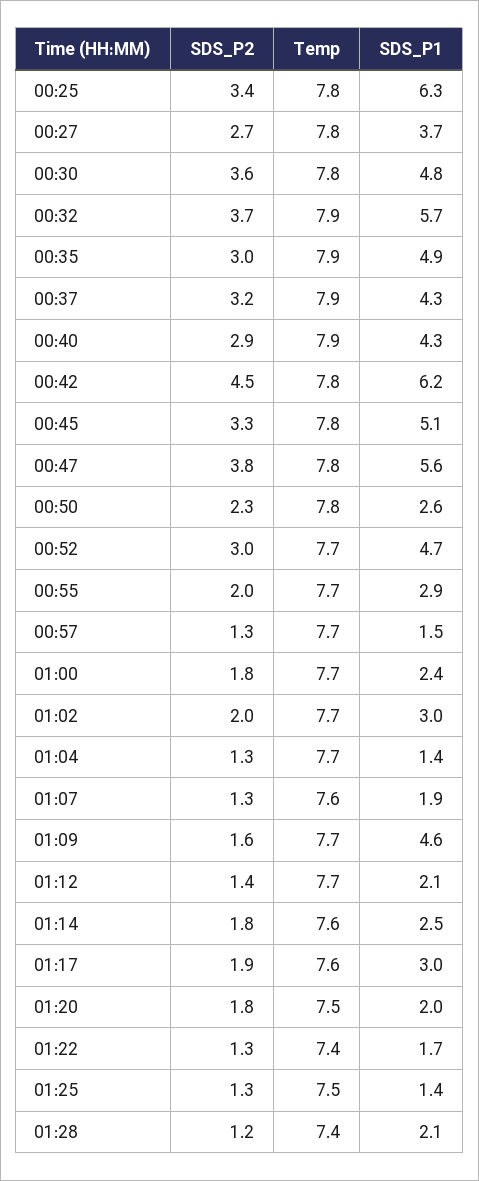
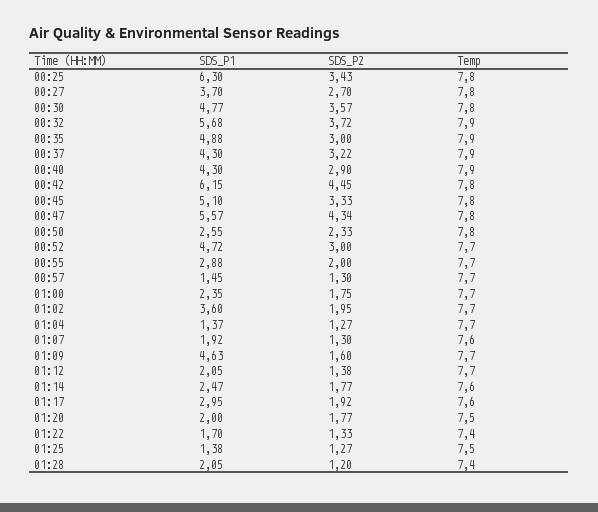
SDS_P2, 00:47: 3.8 -> 4.34
SDS_P1, 01:02: 3 -> 3.6

